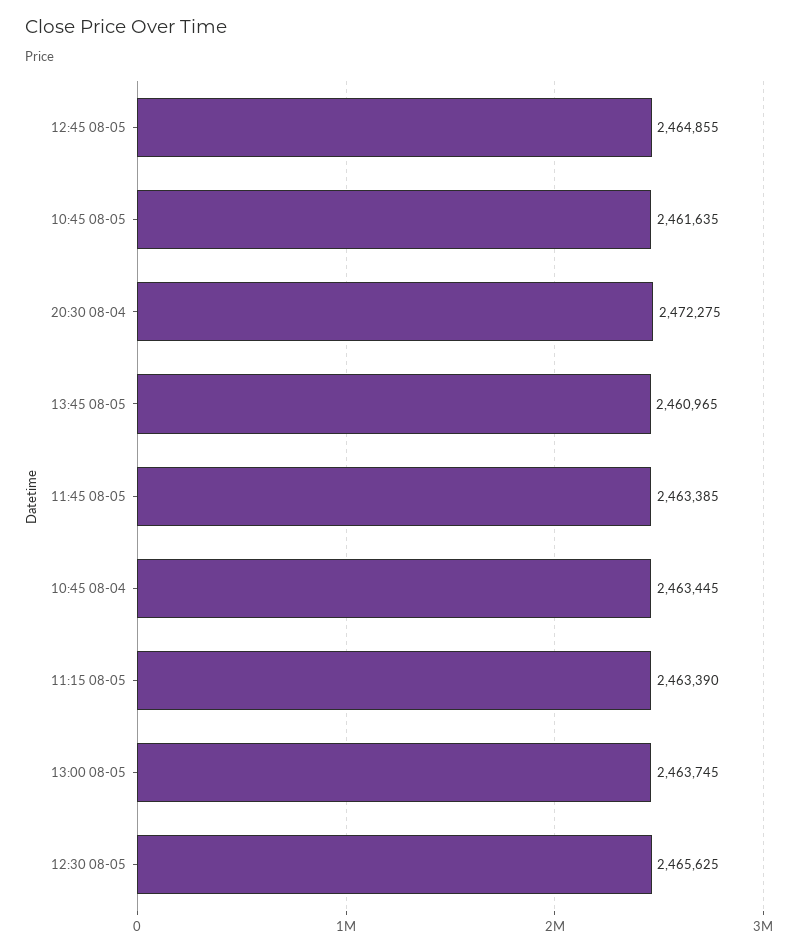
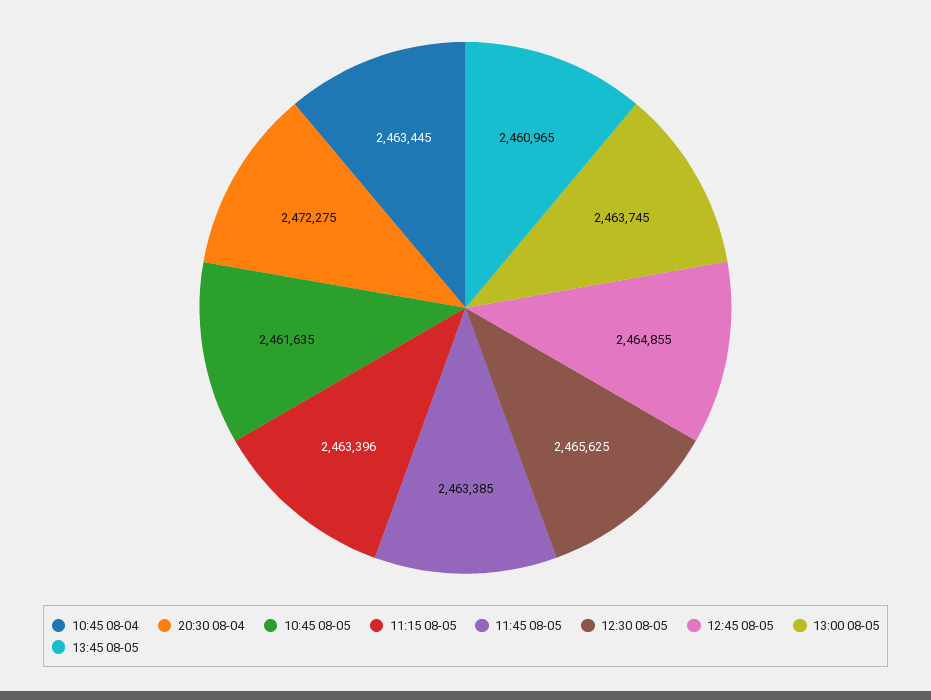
11:15 08-05: 2463390 -> 2463396

